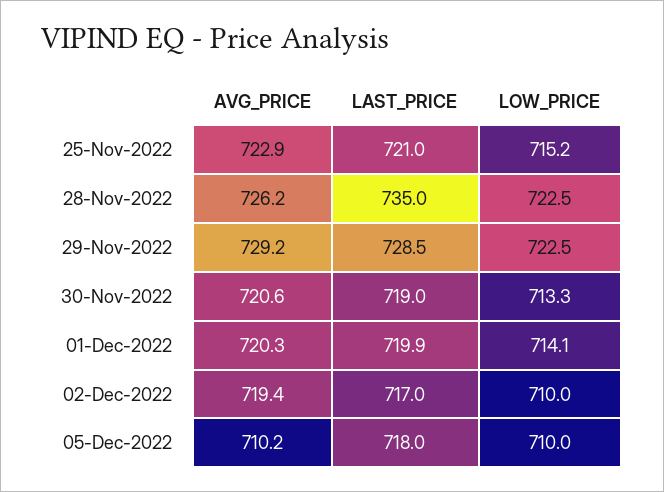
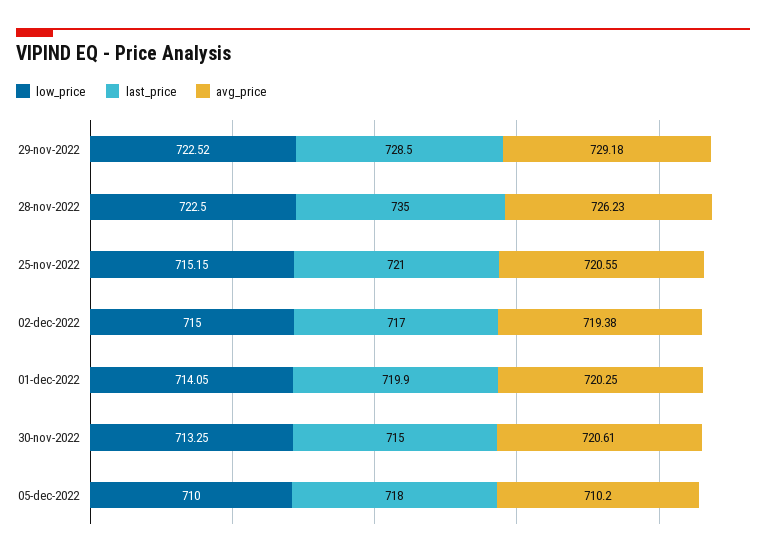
AVG_PRICE, 25-Nov-2022: 722.9 -> 720.55
LAST_PRICE, 30-Nov-2022: 719 -> 715
LOW_PRICE, 02-Dec-2022: 710 -> 715

